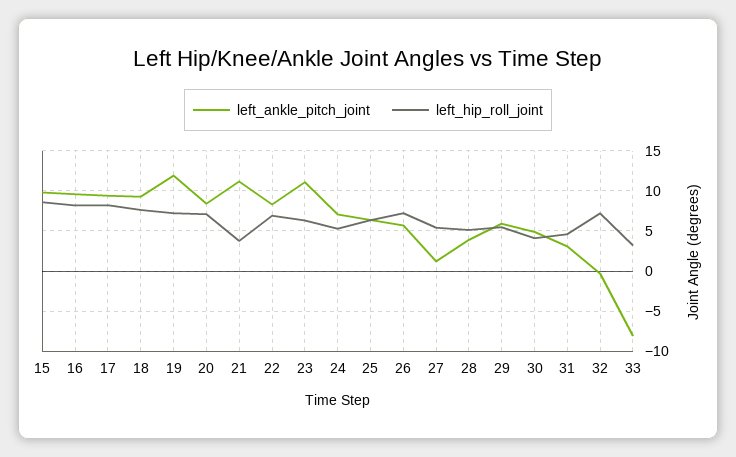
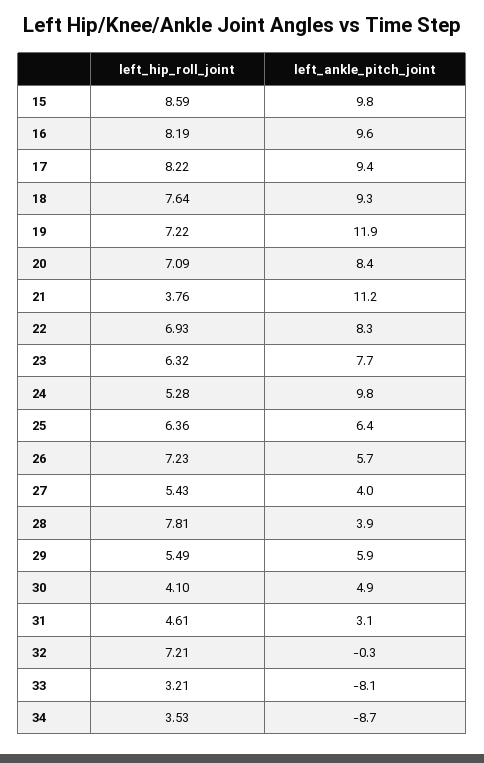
left_ankle_pitch_joint, 23: 11 -> 7.7
left_ankle_pitch_joint, 24: 7 -> 9.8
left_ankle_pitch_joint, 27: 1 -> 4
left_hip_roll_joint, 28: 5 -> 7.81
left_hip_roll_joint, 34: none -> 3.53
left_ankle_pitch_joint, 34: none -> -8.7

